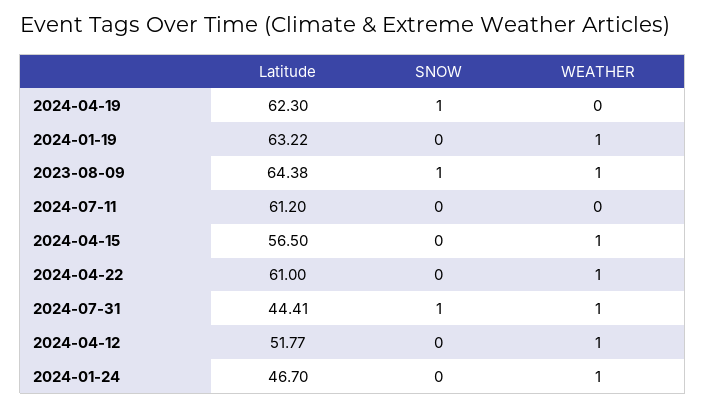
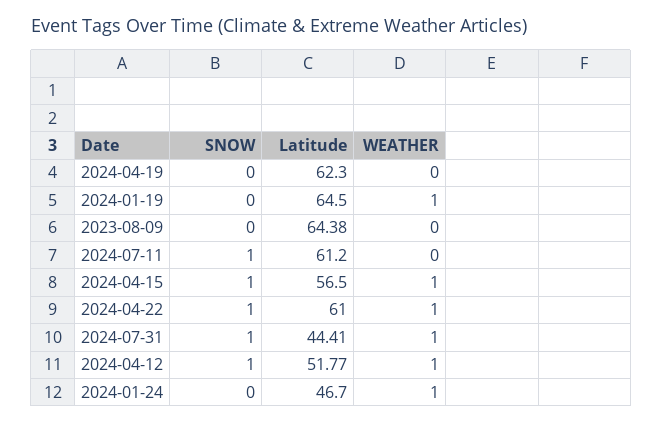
SNOW, 2024-04-19: 1 -> 0
Latitude, 2024-01-19: 63.22 -> 64.5
SNOW, 2023-08-09: 1 -> 0
WEATHER, 2023-08-09: 1 -> 0
SNOW, 2024-07-11: 0 -> 1
SNOW, 2024-04-15: 0 -> 1
SNOW, 2024-04-22: 0 -> 1
SNOW, 2024-04-12: 0 -> 1

